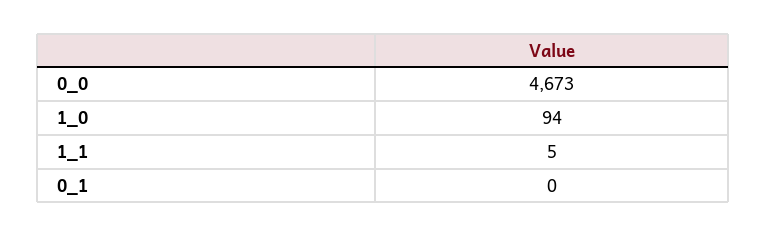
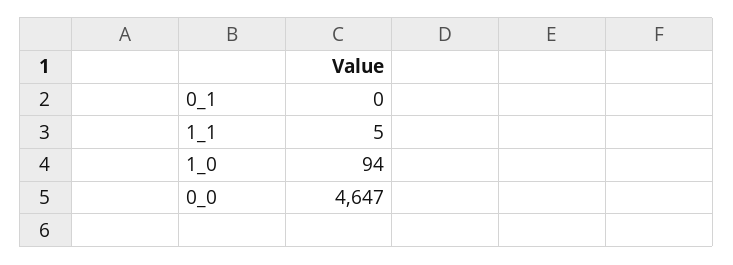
0_0: 4673 -> 4647

